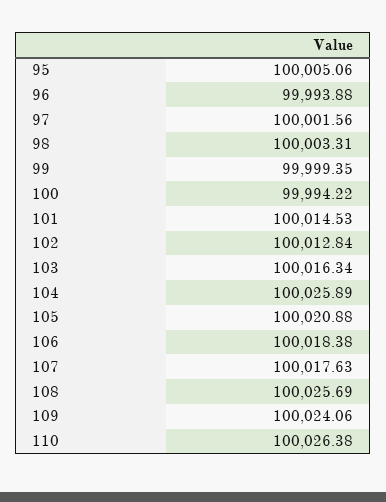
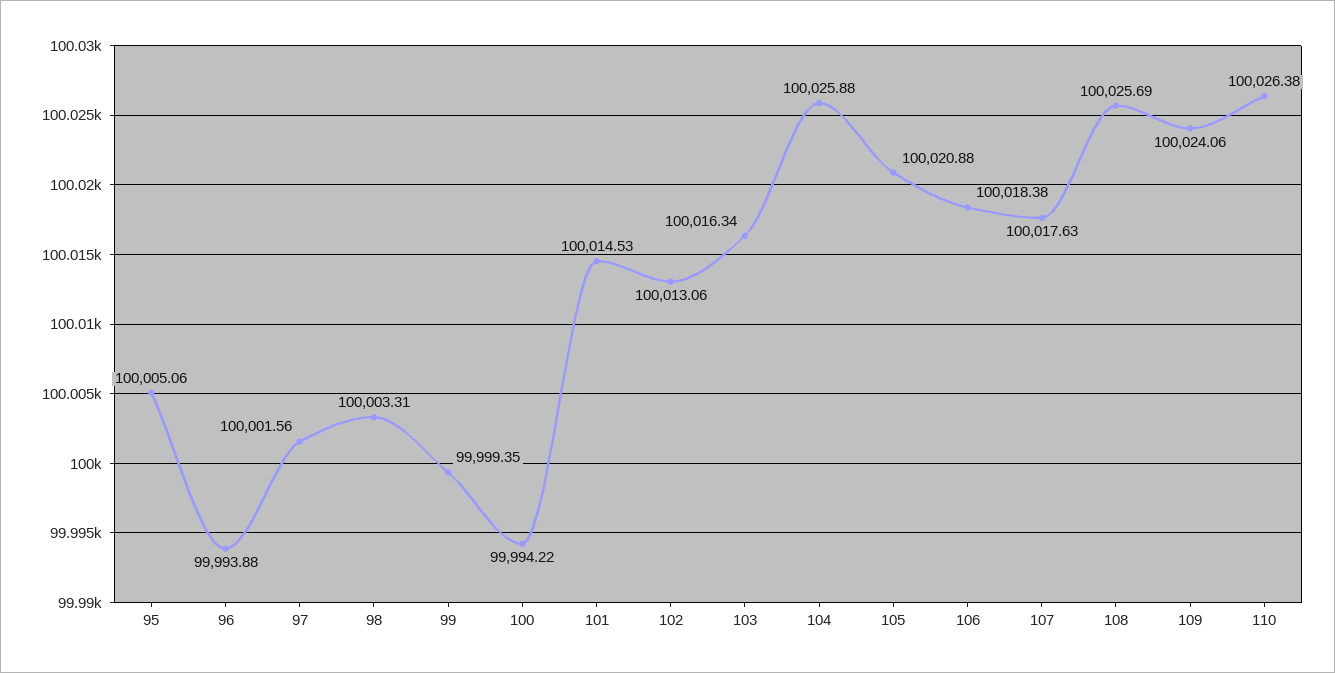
102: 100012.84 -> 100013.06
104: 100025.89 -> 100025.88

